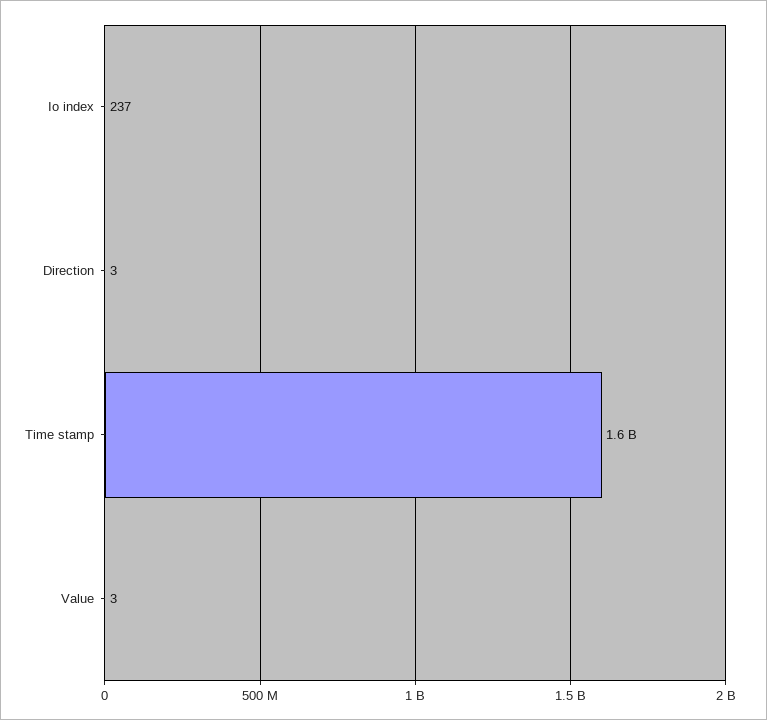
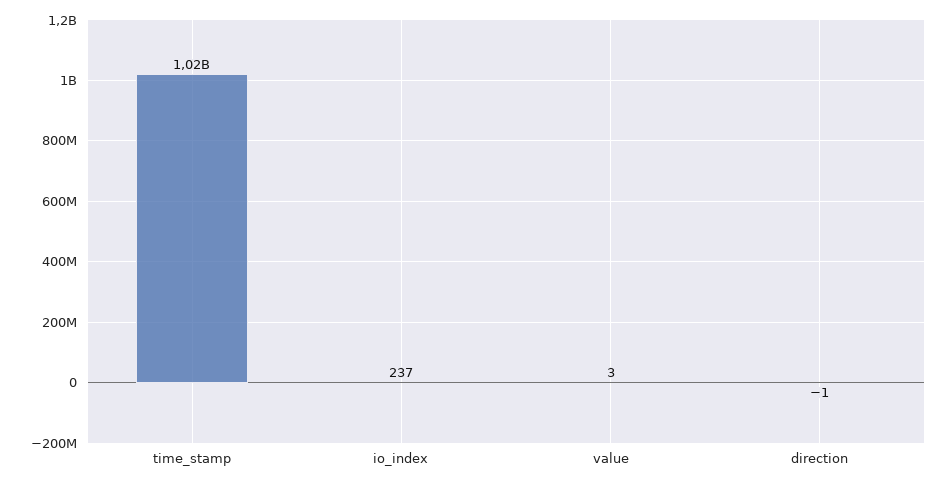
Direction: 3 -> -1
Time stamp: 1600000000 -> 1020000000

